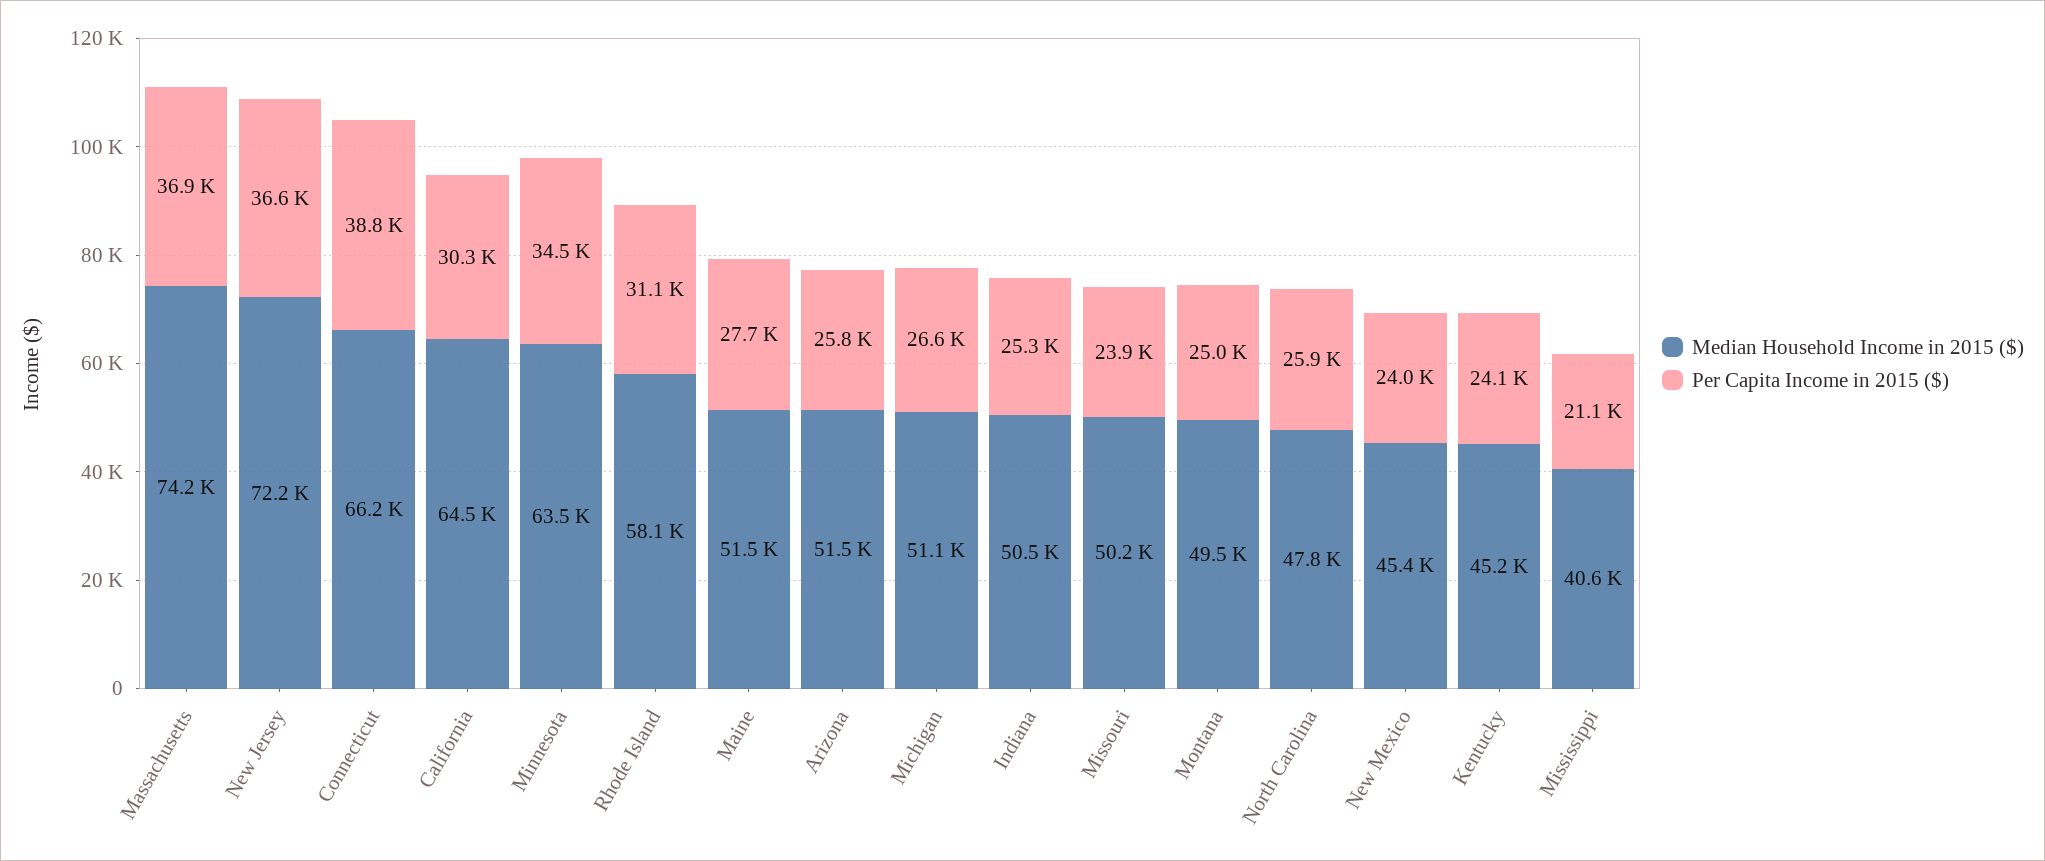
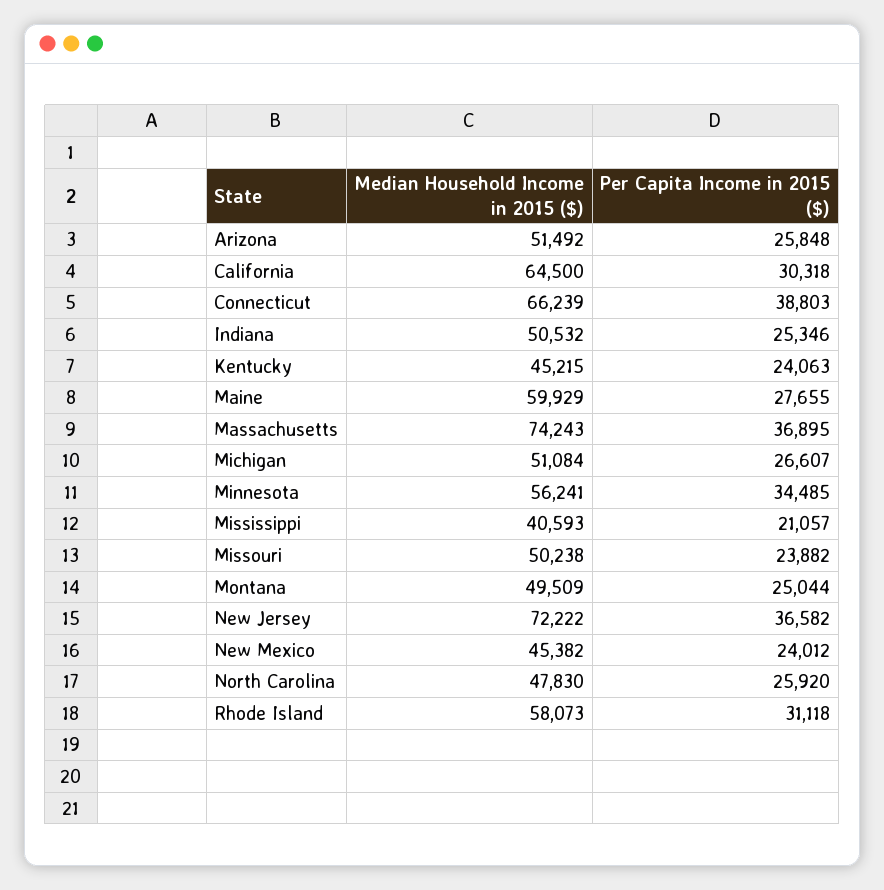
Median Household Income in 2015 ($), Minnesota: 63500 -> 56241
Median Household Income in 2015 ($), Maine: 51500 -> 59929

